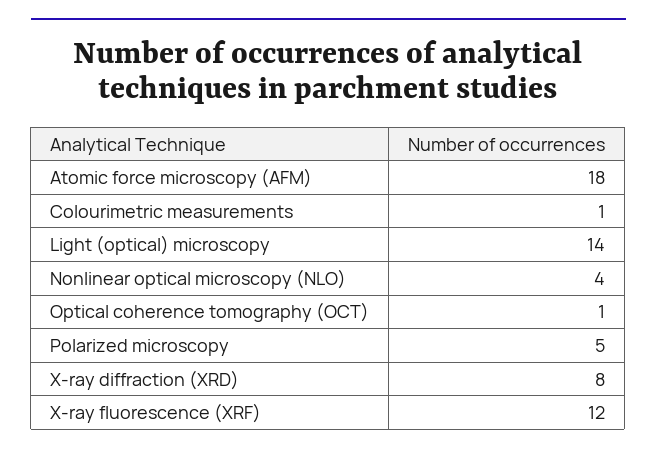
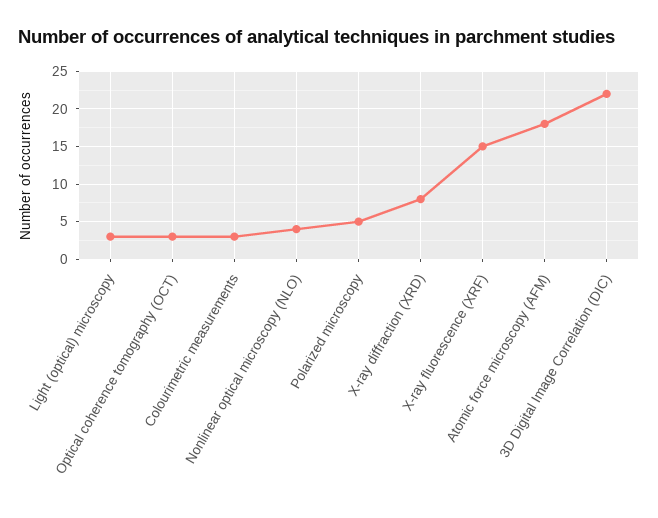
Colourimetric measurements: 1 -> 3
Light (optical) microscopy: 14 -> 3
Optical coherence tomography (OCT): 1 -> 3
X-ray fluorescence (XRF): 12 -> 15
3D Digital Image Correlation (DIC): none -> 22

